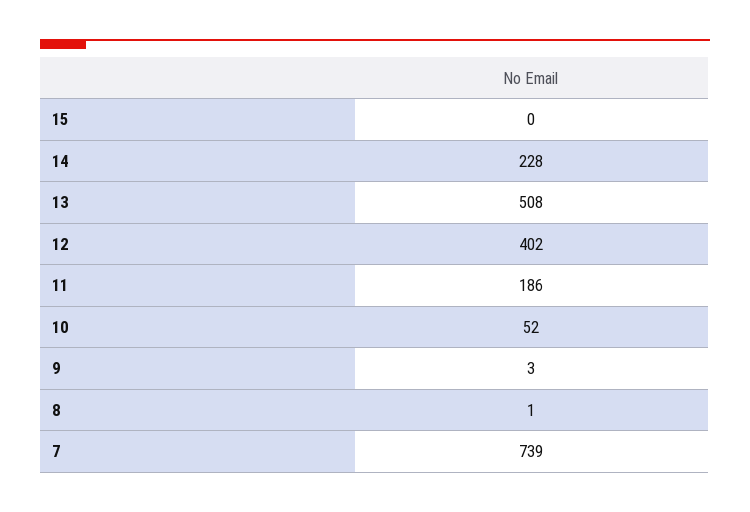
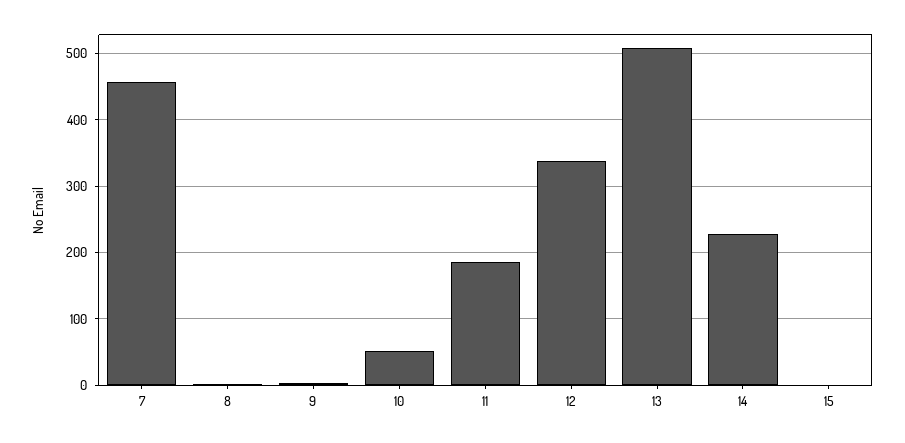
12: 402 -> 340
7: 739 -> 460

